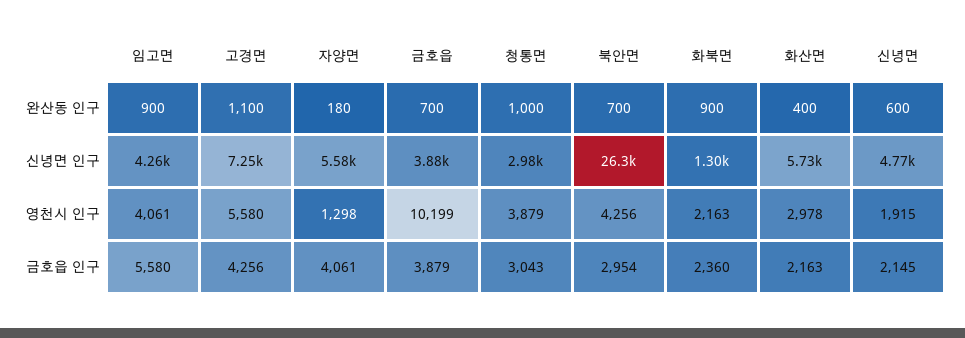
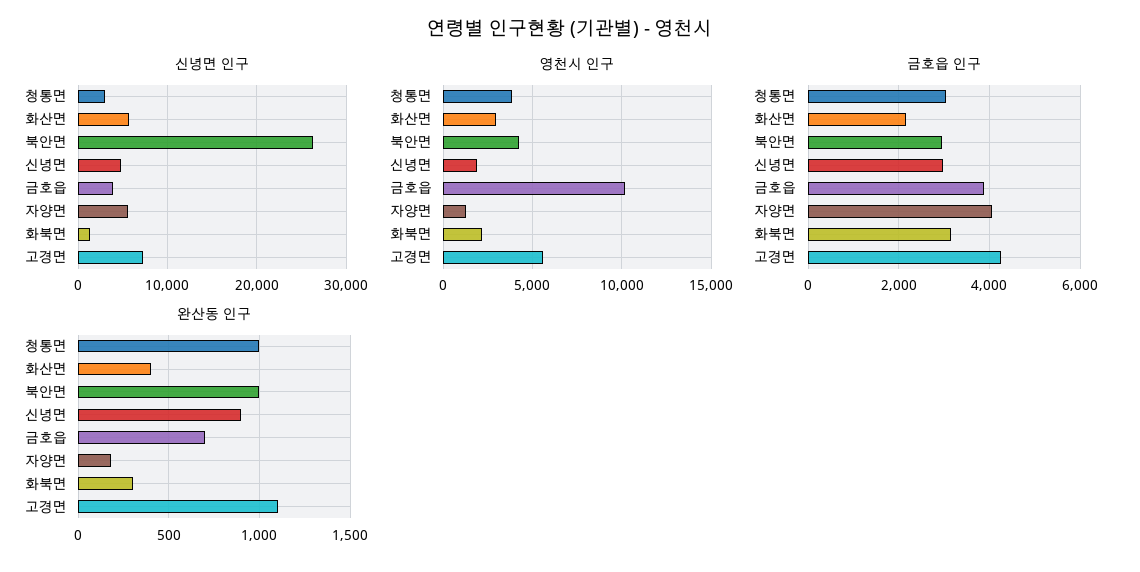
완산동 인구, 임고면: 900 -> none
완산동 인구, 북안면: 700 -> 1000
완산동 인구, 화북면: 900 -> 300
완산동 인구, 신녕면: 600 -> 900
신녕면 인구, 임고면: 4260 -> none
영천시 인구, 임고면: 4061 -> none
금호읍 인구, 임고면: 5580 -> none
금호읍 인구, 화북면: 2360 -> 3200
금호읍 인구, 신녕면: 2145 -> 3000

